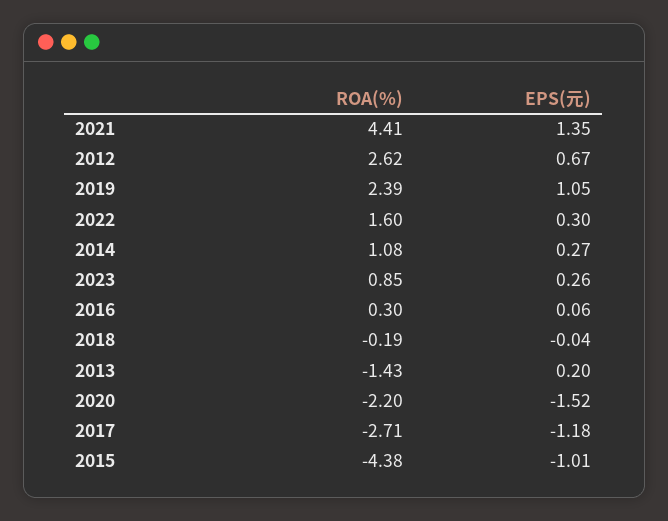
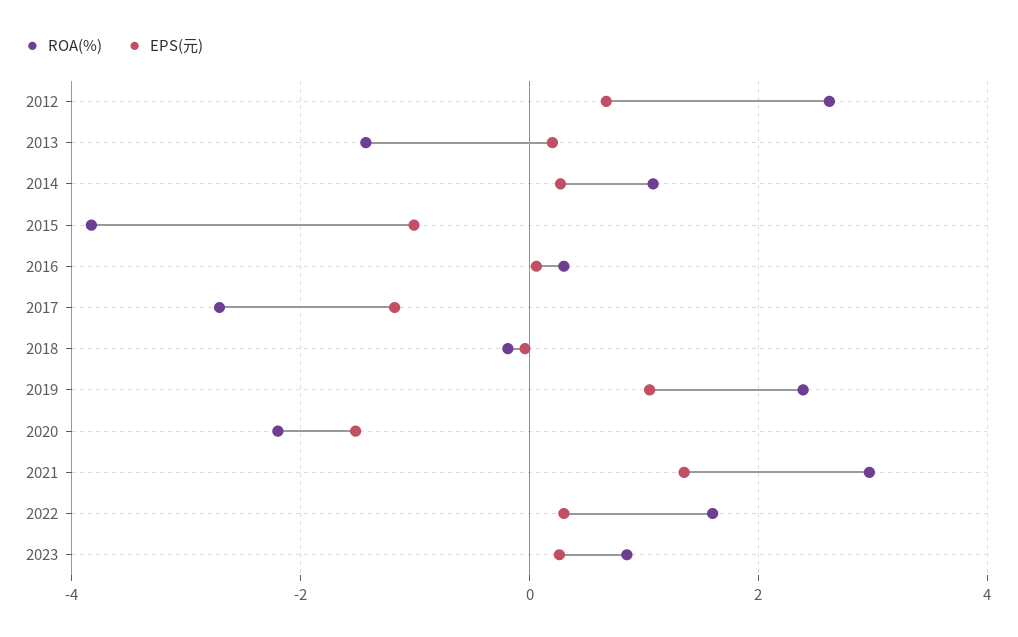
ROA(%), 2021: 4.41 -> 3
ROA(%), 2015: -4.38 -> -3.8

